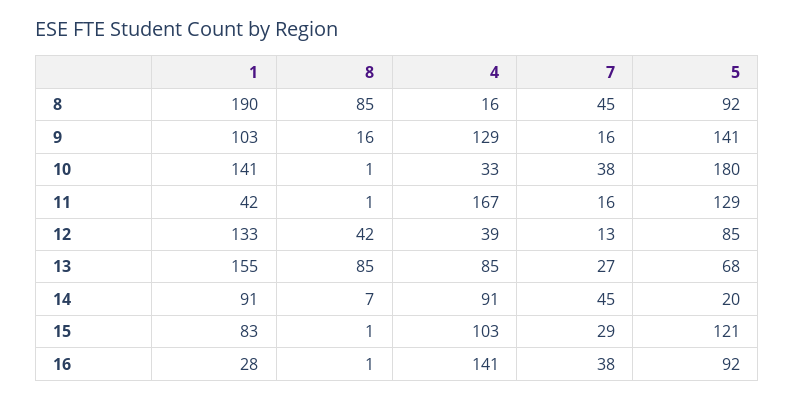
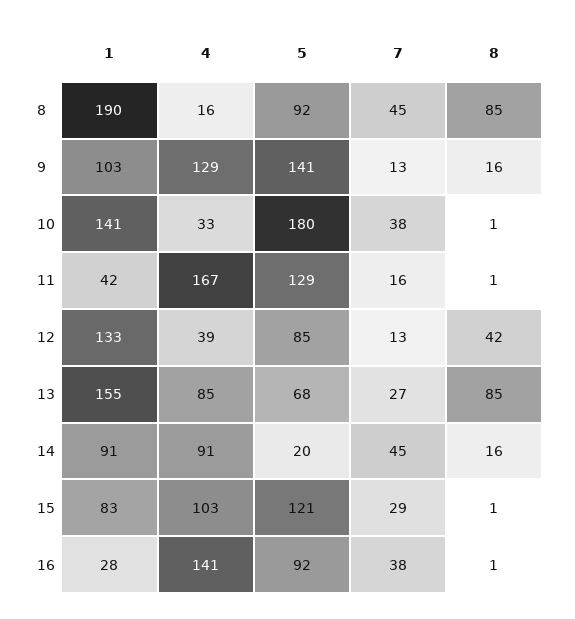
7, 9: 16 -> 13
8, 14: 7 -> 16

